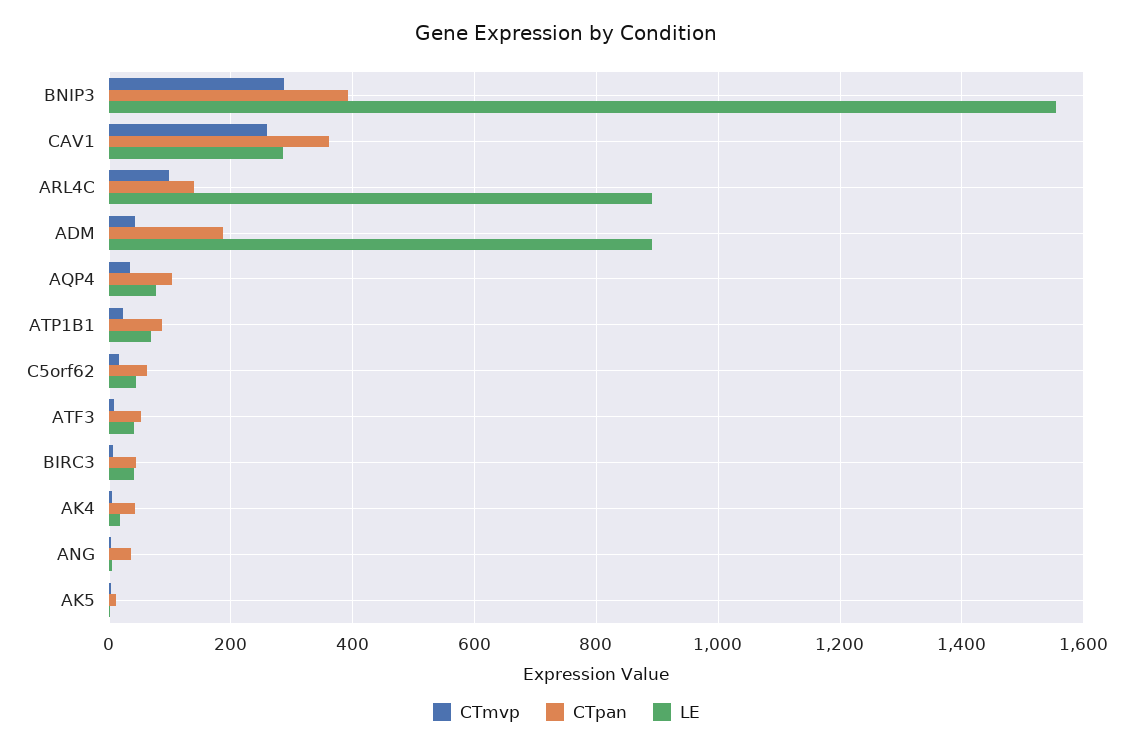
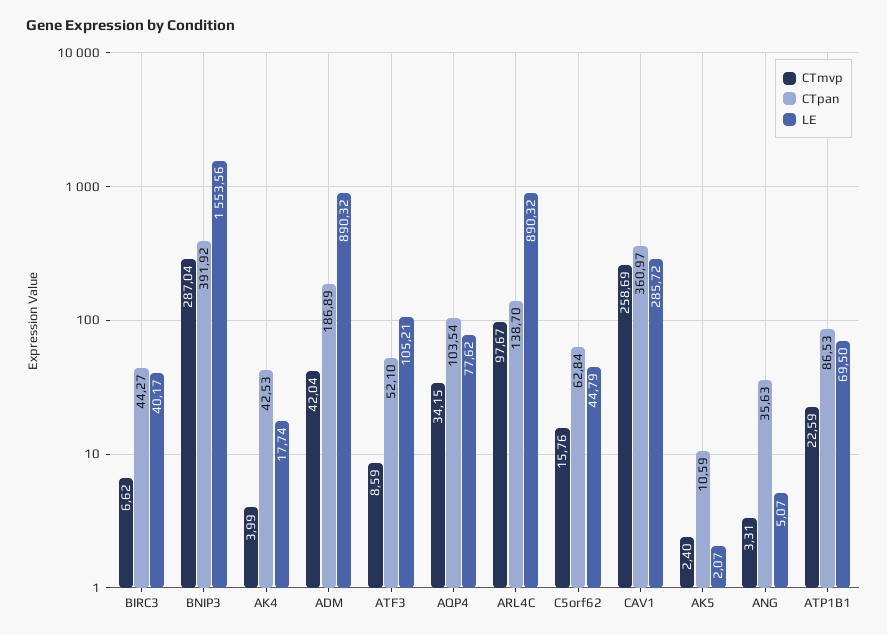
LE, ATF3: 40 -> 105.21

